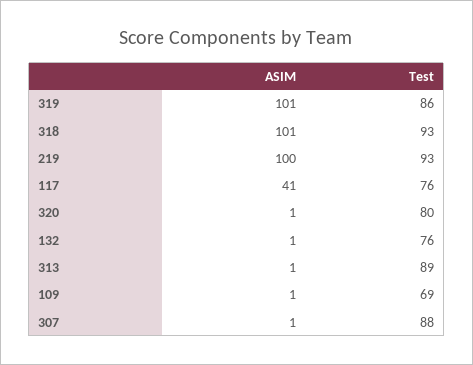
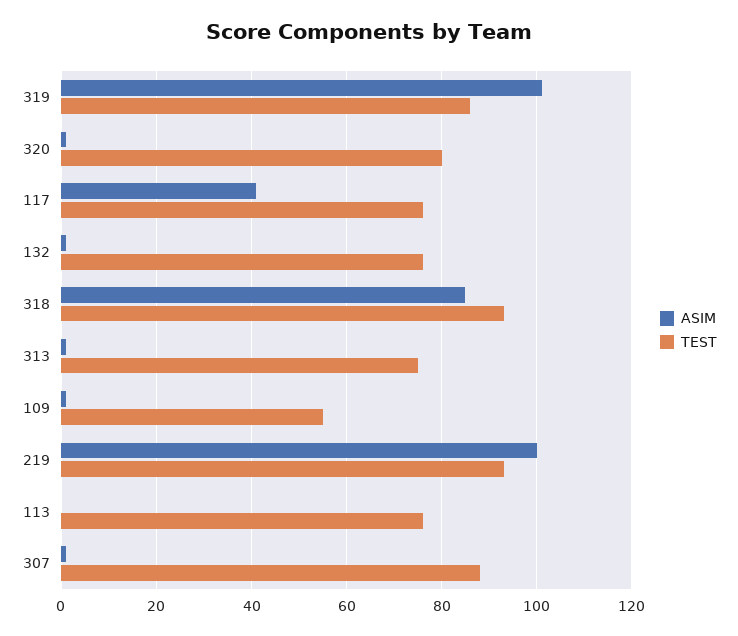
ASIM, 318: 101 -> 85
Test, 313: 89 -> 75
Test, 109: 69 -> 55
ASIM, 113: none -> 0
Test, 113: none -> 75

